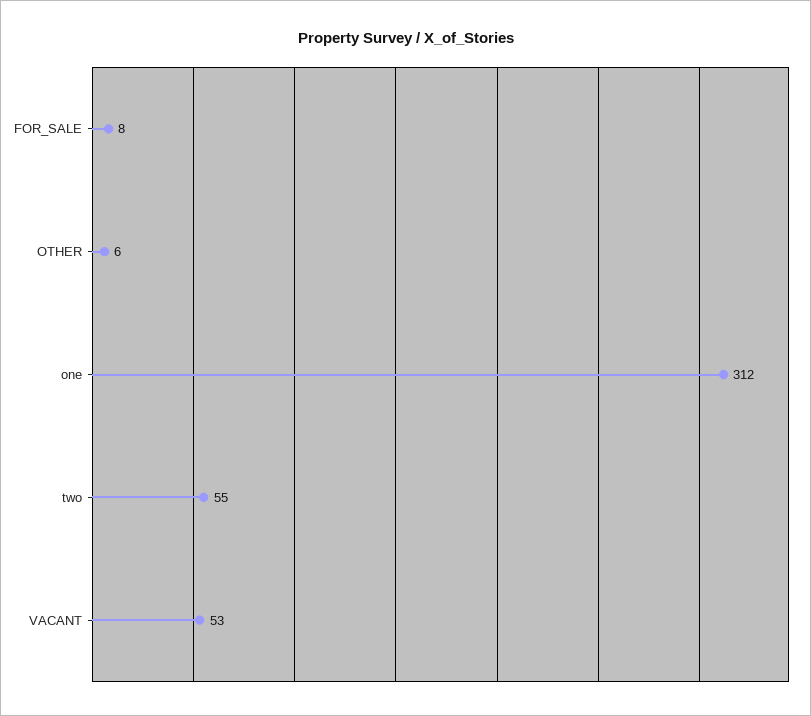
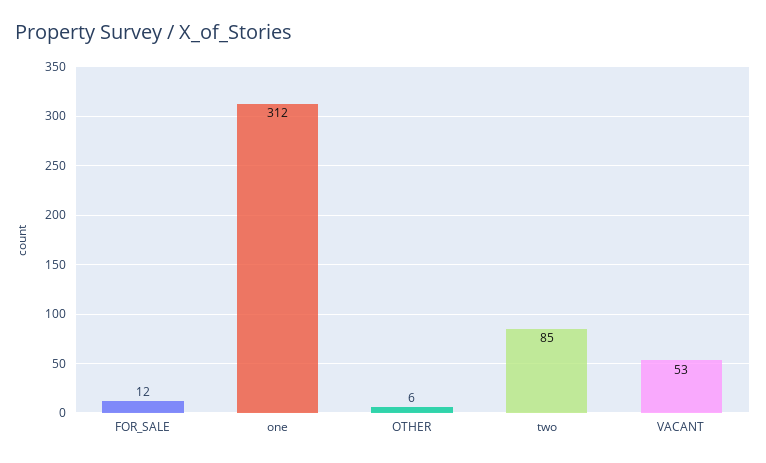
FOR_SALE: 8 -> 12
two: 55 -> 85

